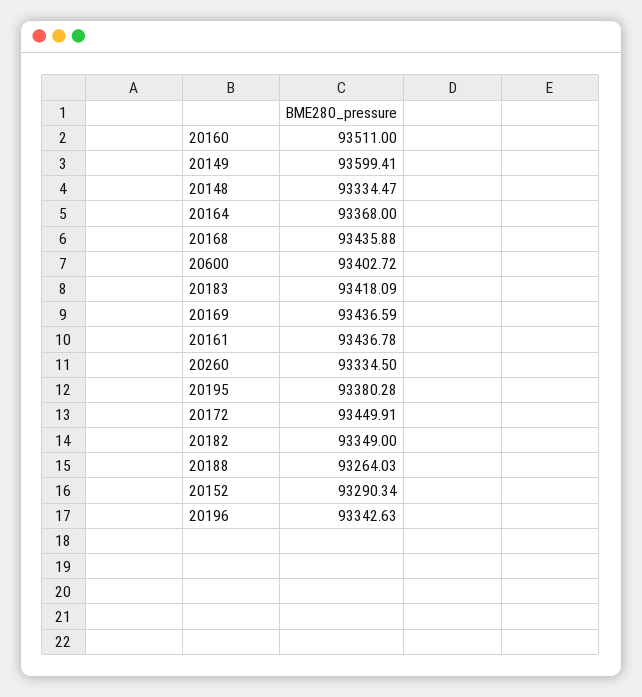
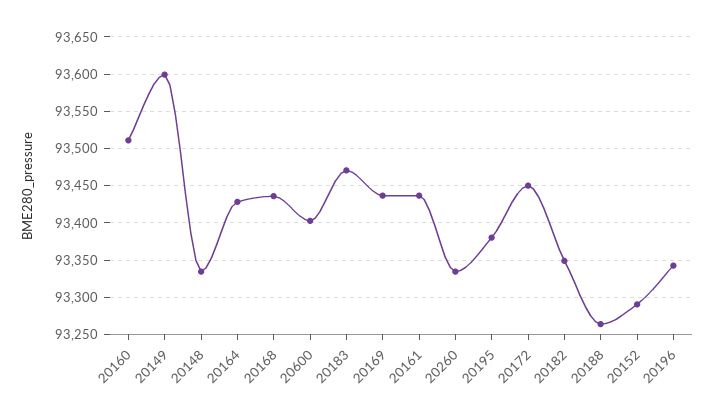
20164: 93368 -> 93430
20183: 93418.09 -> 93470

